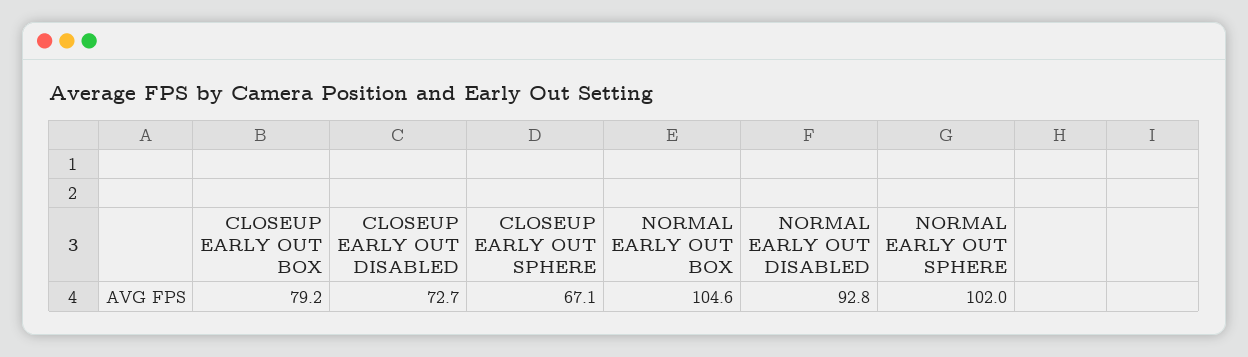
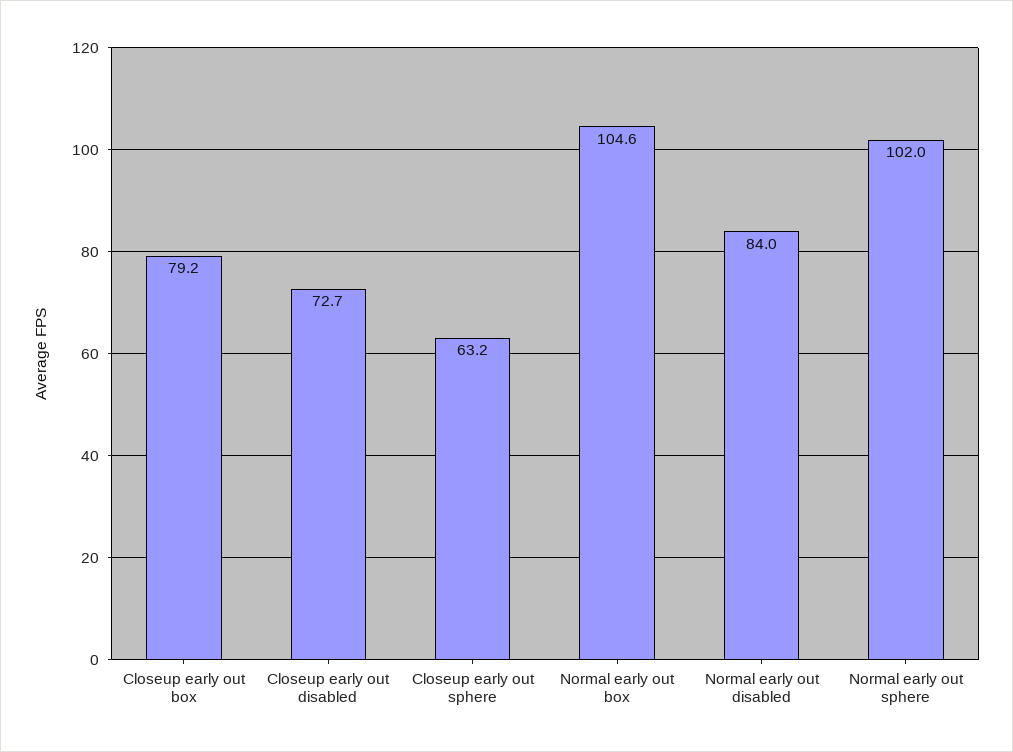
CLOSEUP EARLY OUT SPHERE: 67.1 -> 63.2
NORMAL EARLY OUT DISABLED: 92.8 -> 84

